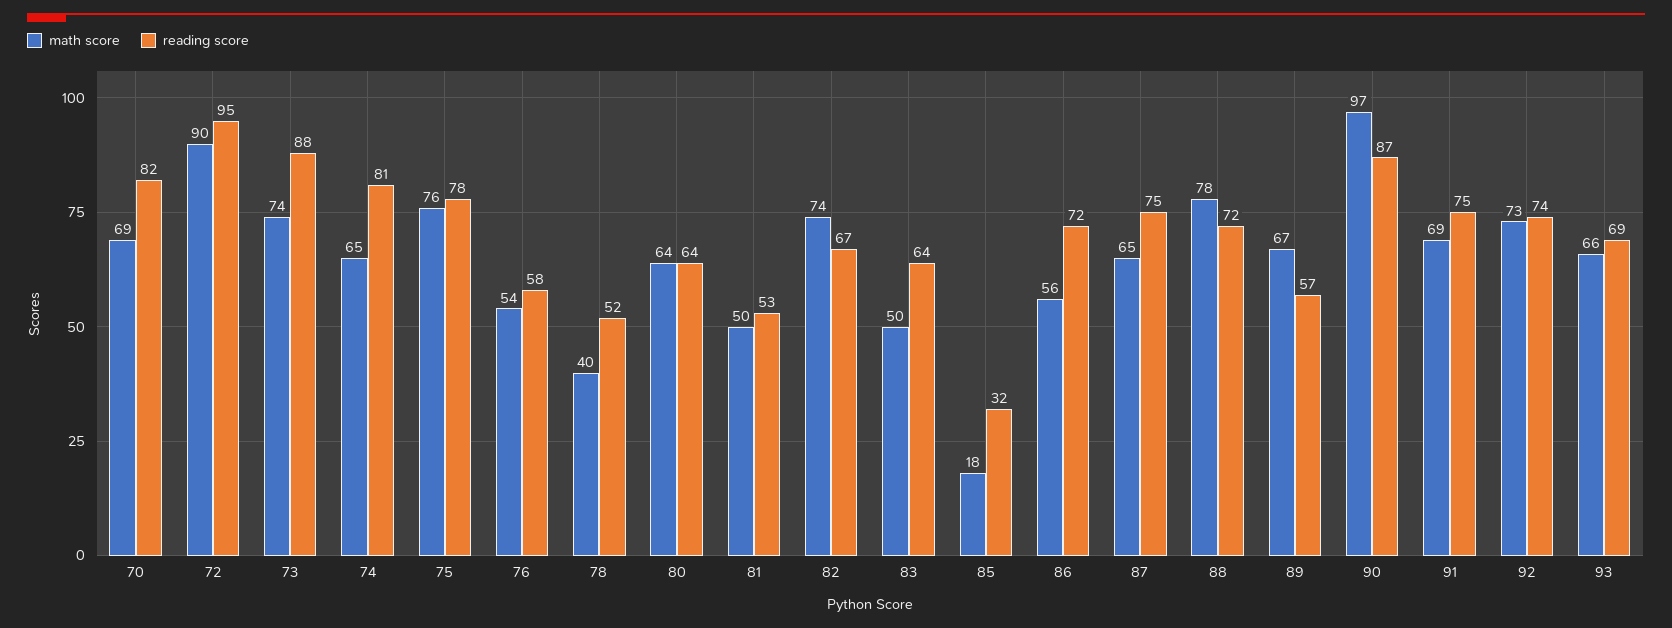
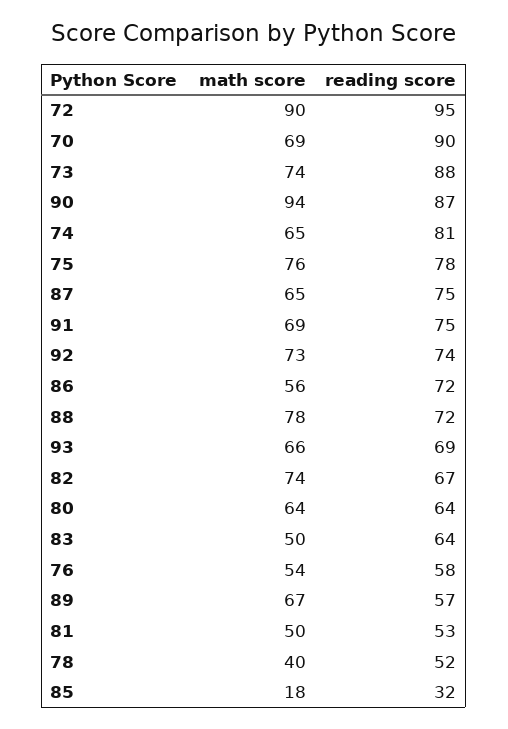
reading score, 70: 82 -> 90
math score, 90: 97 -> 94

